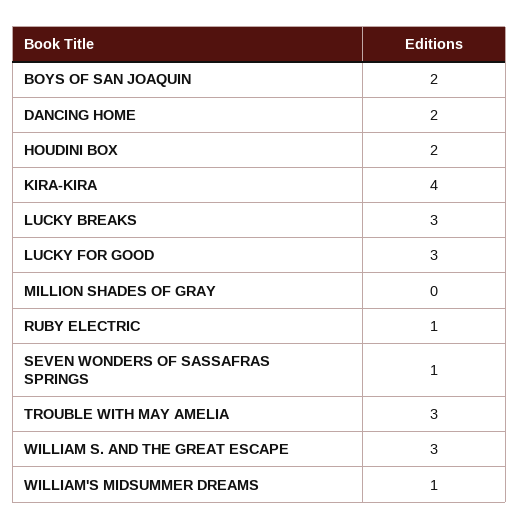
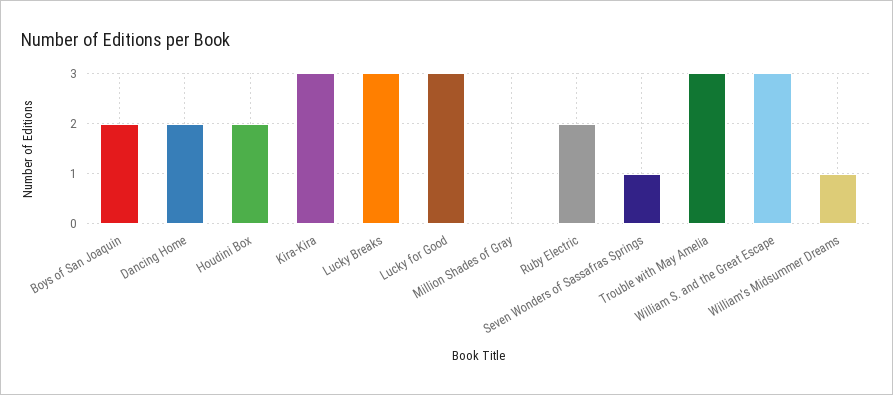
KIRA-KIRA: 4 -> 3
RUBY ELECTRIC: 1 -> 2

